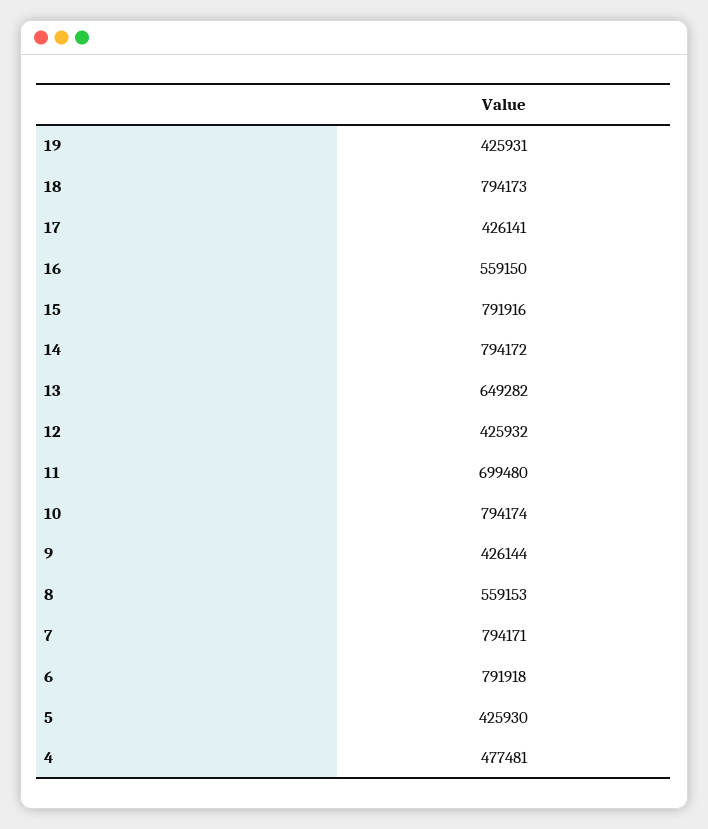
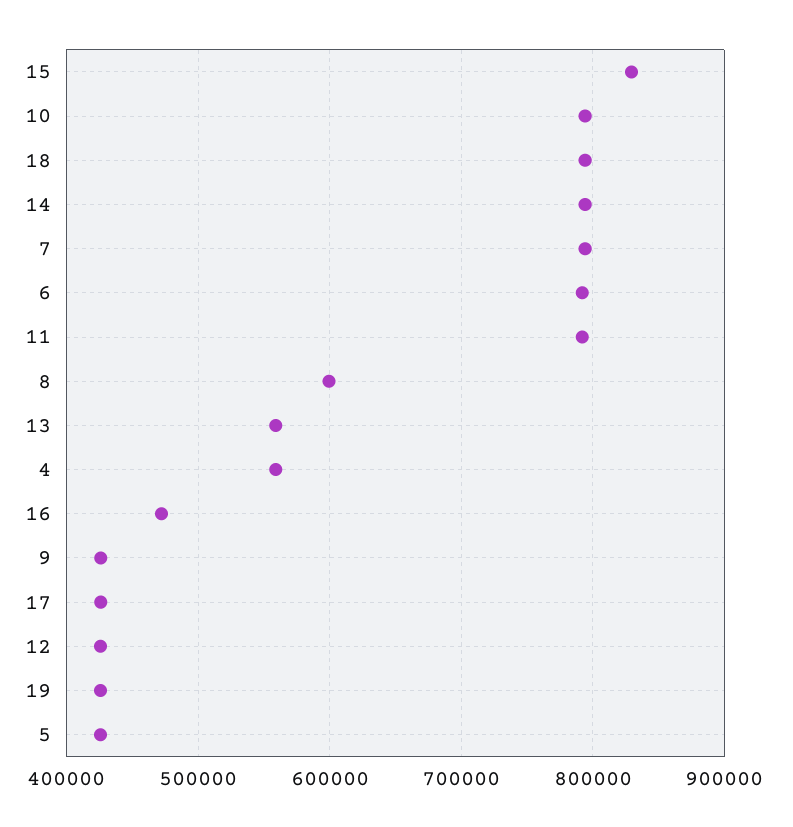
16: 559150 -> 470000
15: 791916 -> 830000
13: 649282 -> 560000
11: 699480 -> 790000
8: 559153 -> 600000
4: 477481 -> 560000

